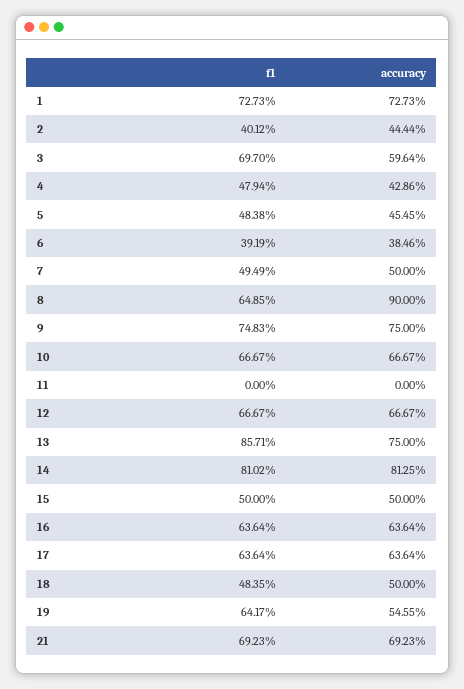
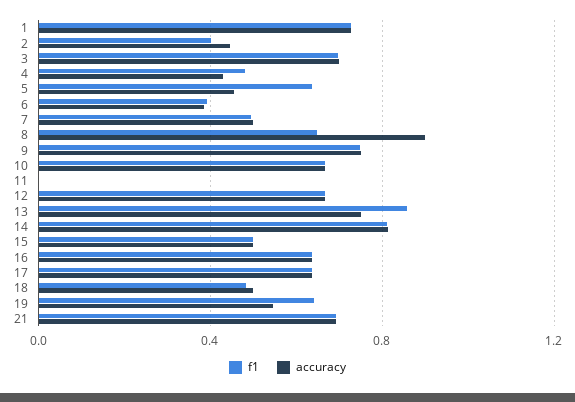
accuracy, 3: 0.5964 -> 0.7
f1, 5: 0.4838 -> 0.65

